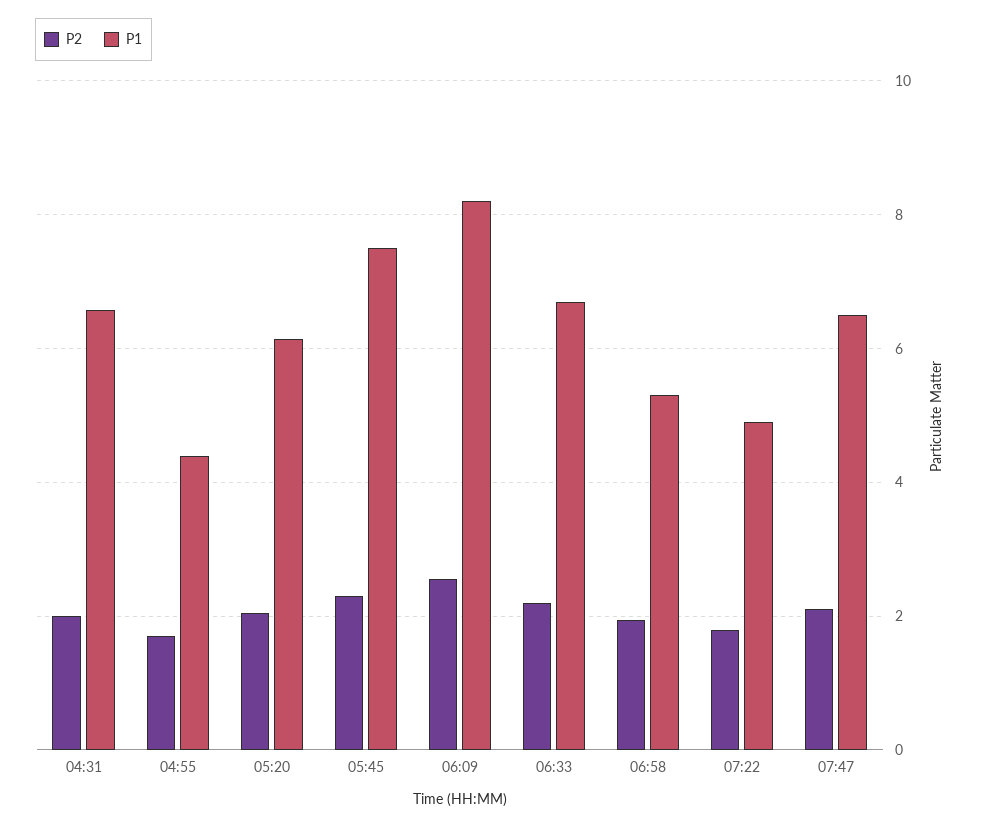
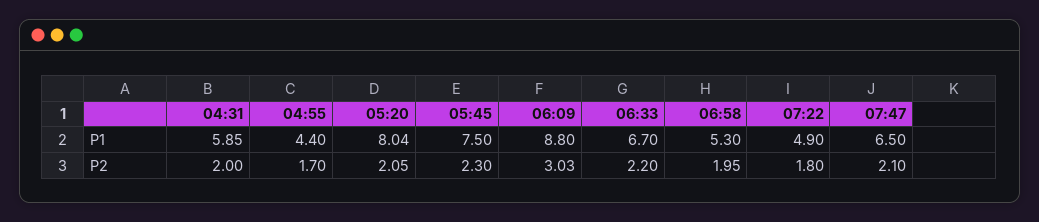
P1, 04:31: 6.6 -> 5.85
P1, 05:20: 6.2 -> 8.04
P2, 06:09: 2.6 -> 3.03
P1, 06:09: 8.2 -> 8.8

